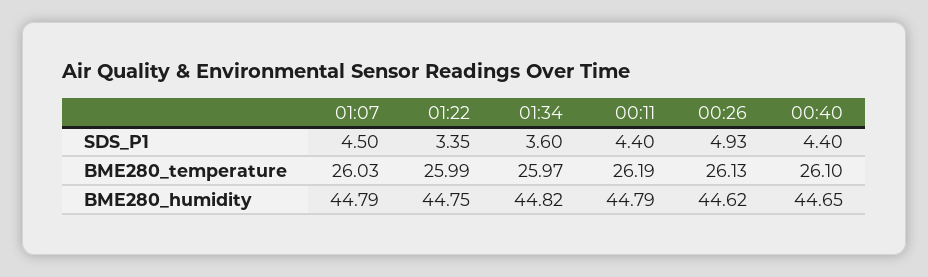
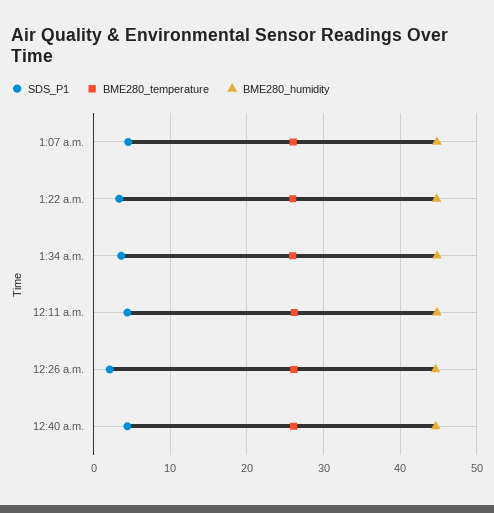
SDS_P1, 00:26: 4.93 -> 2

